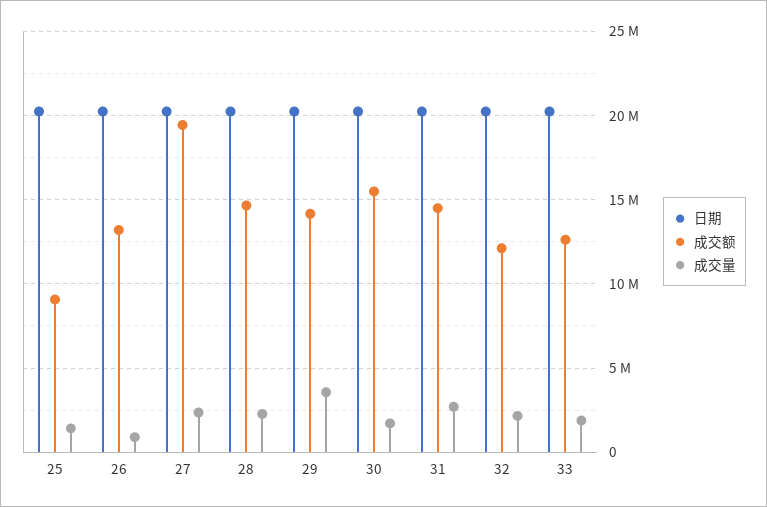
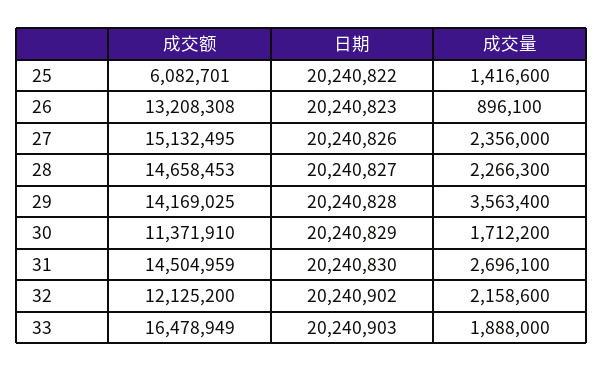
成交额, 25: 9000000 -> 6082701
成交额, 27: 19500000 -> 15132495
成交额, 30: 15500000 -> 11371910
成交额, 33: 12500000 -> 16478949

